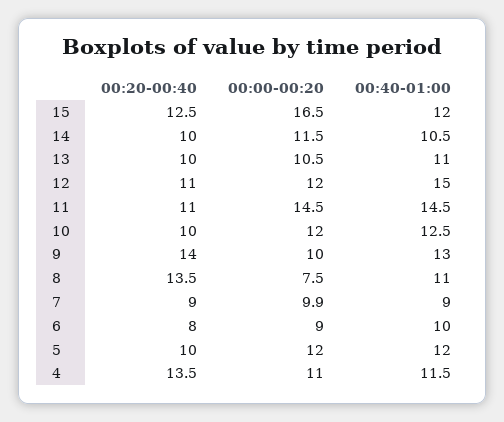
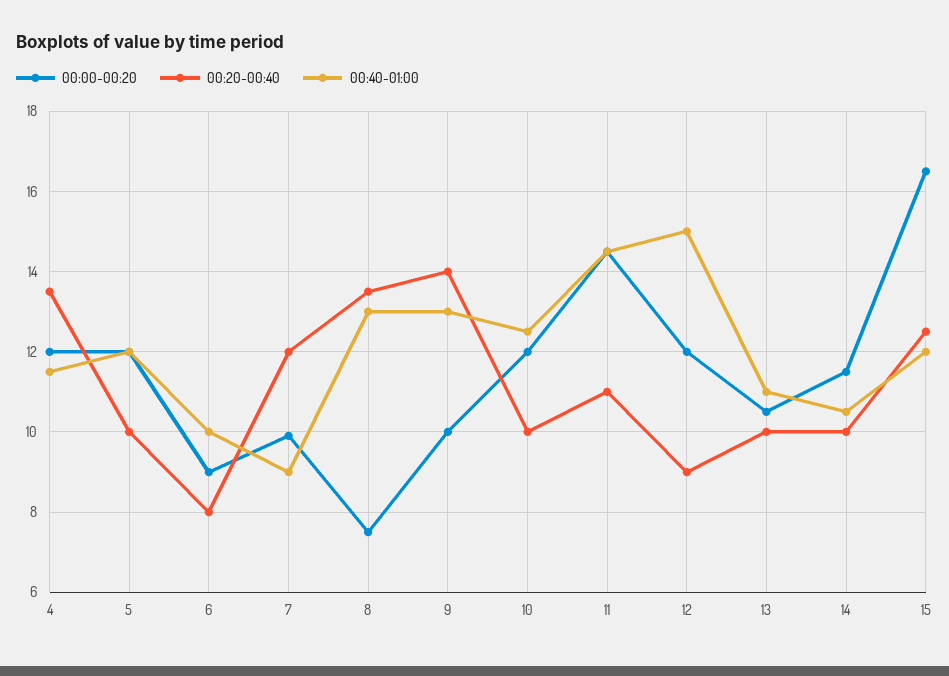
00:20-00:40, 12: 11 -> 9
00:40-01:00, 8: 11 -> 13
00:20-00:40, 7: 9 -> 12
00:00-00:20, 4: 11 -> 12

